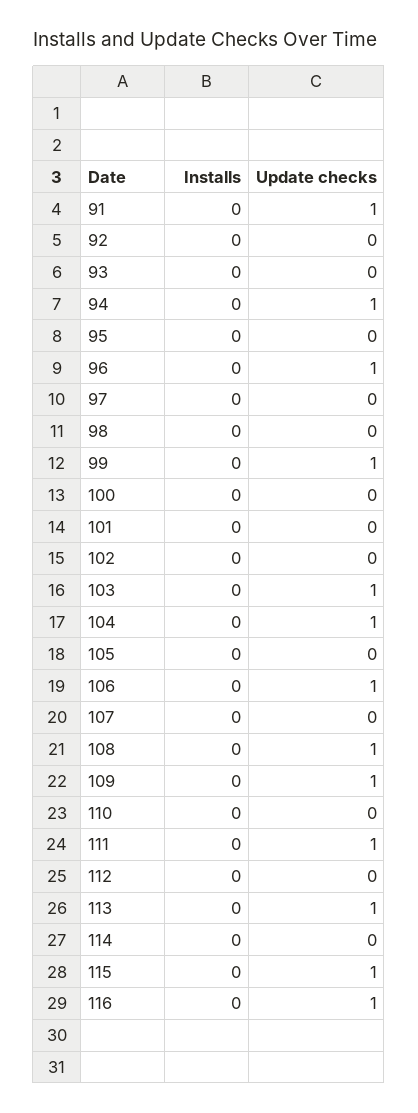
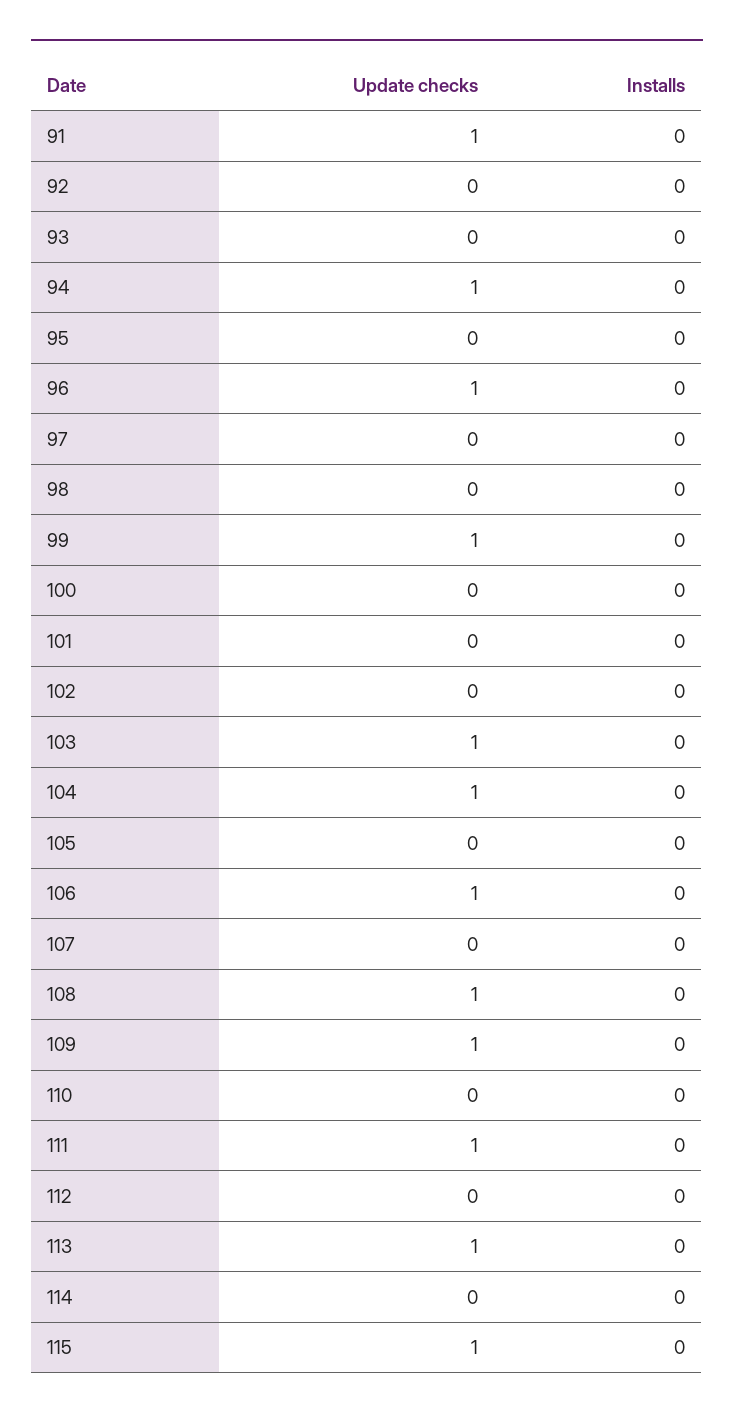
Installs, 116: 0 -> none
Update checks, 116: 1 -> none

